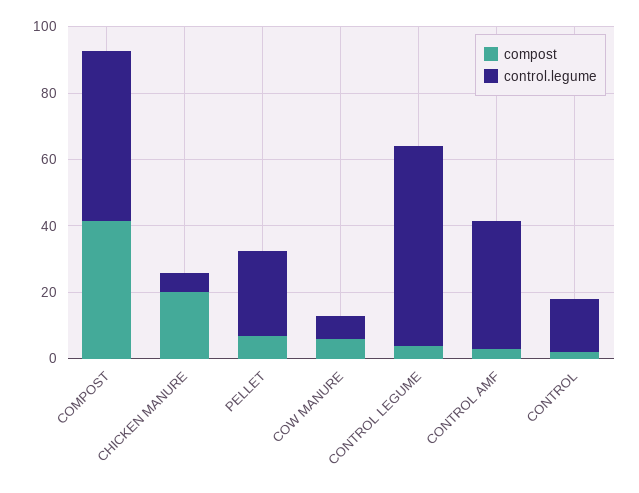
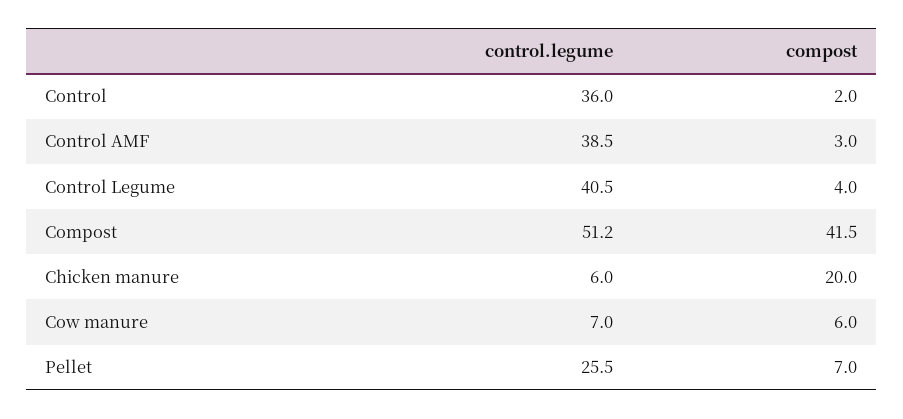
control.legume, CONTROL LEGUME: 60 -> 40.5
control.legume, CONTROL: 15 -> 36

